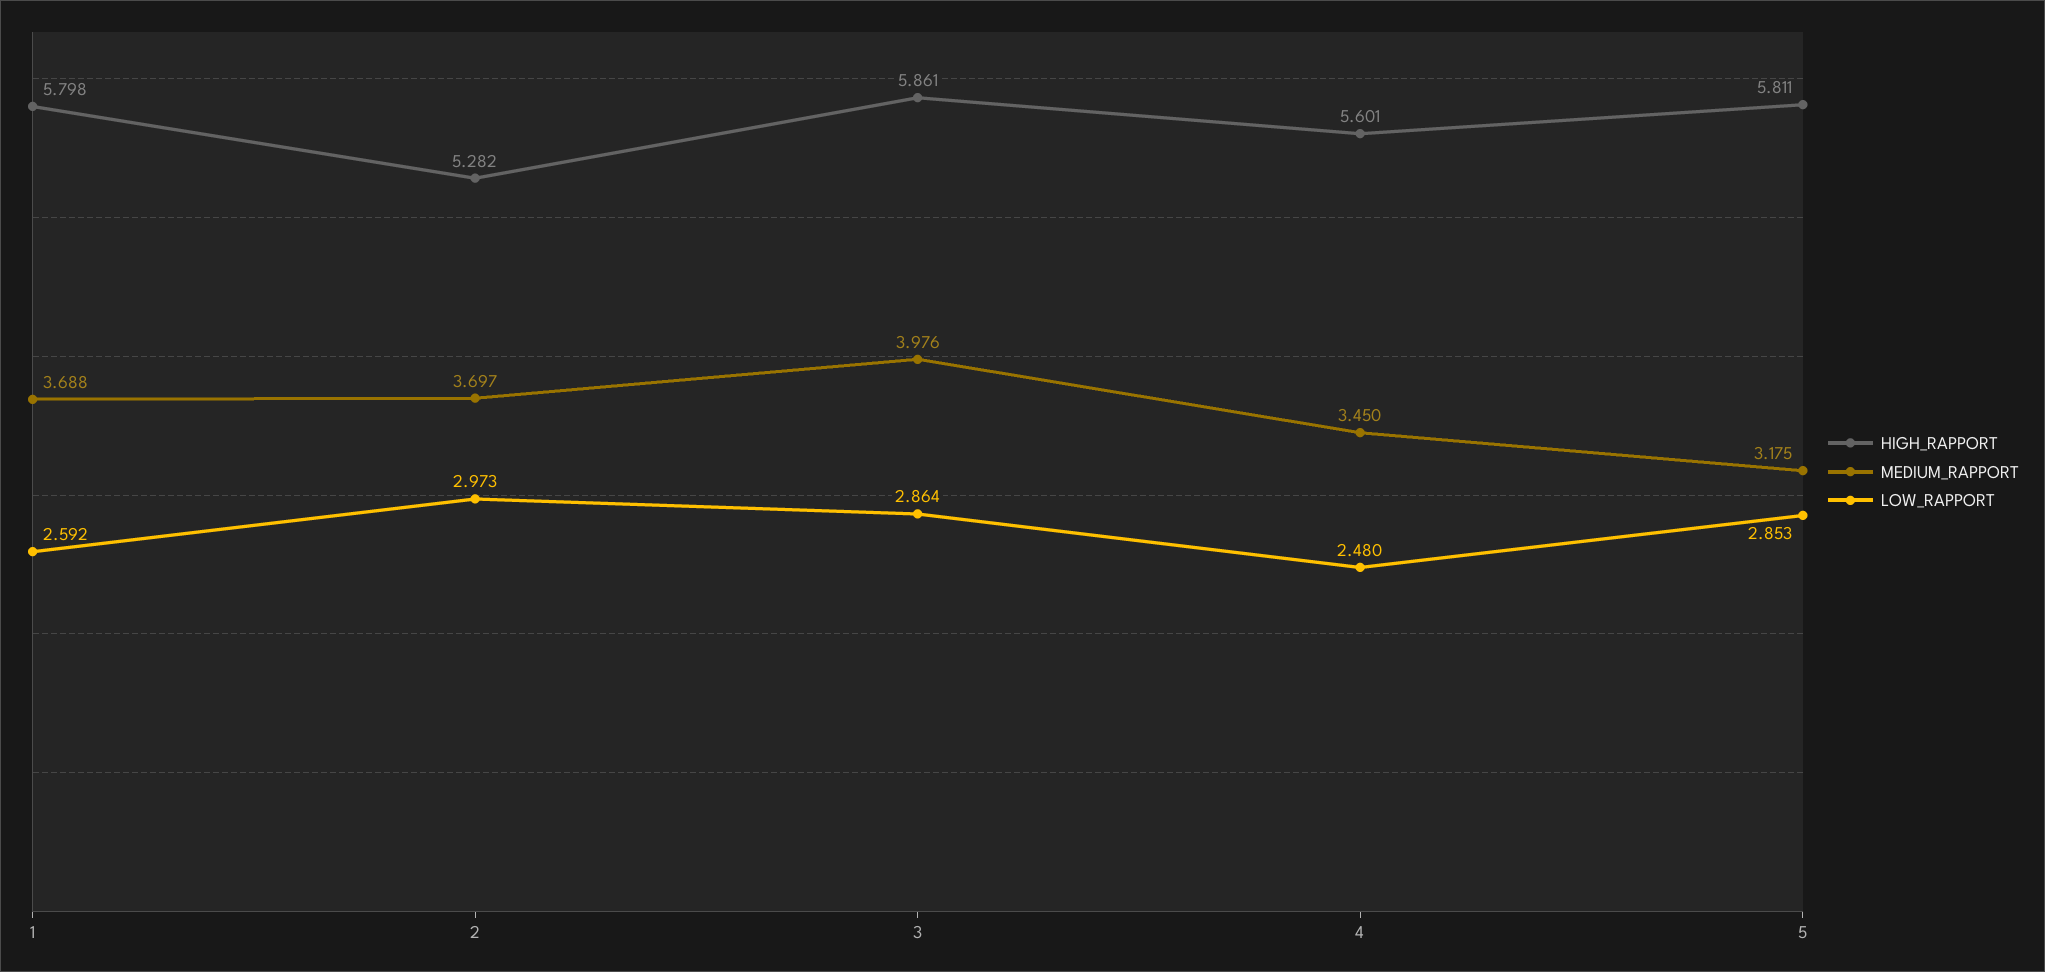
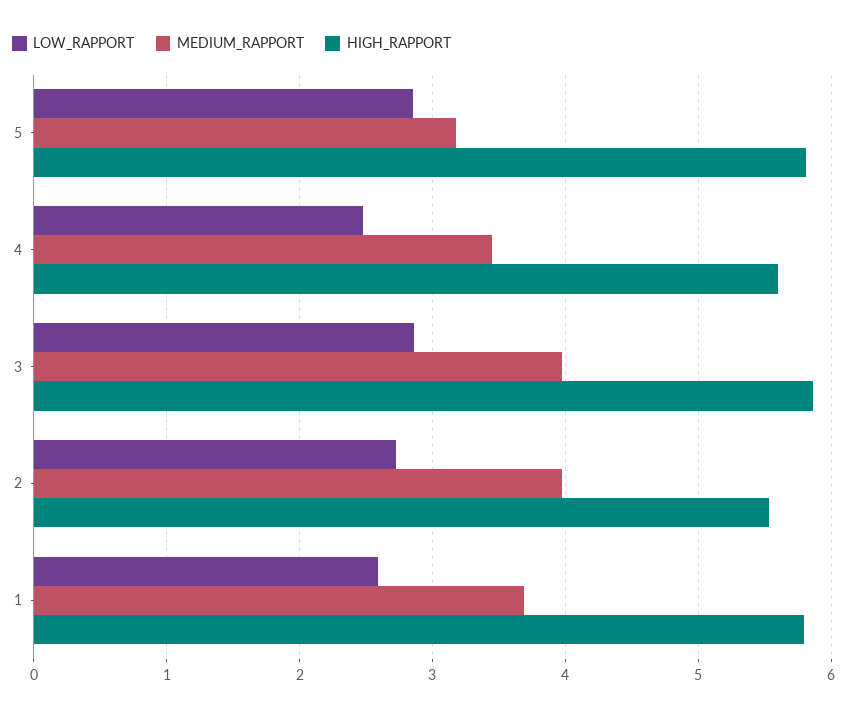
HIGH_RAPPORT, 2: 5.282 -> 5.5
MEDIUM_RAPPORT, 2: 3.697 -> 4
LOW_RAPPORT, 2: 2.973 -> 2.7

